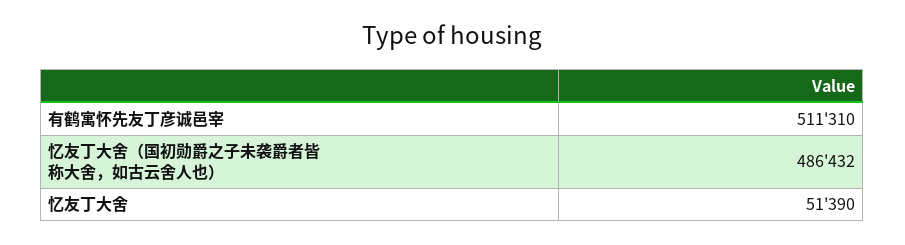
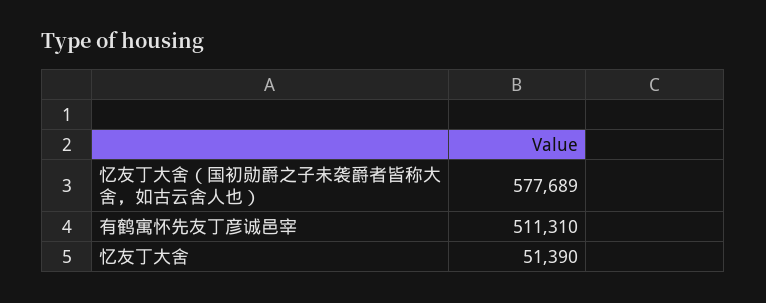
忆友丁大舍（国初勋爵之子未袭爵者皆称大舍，如古云舍人也）: 486432 -> 577689

